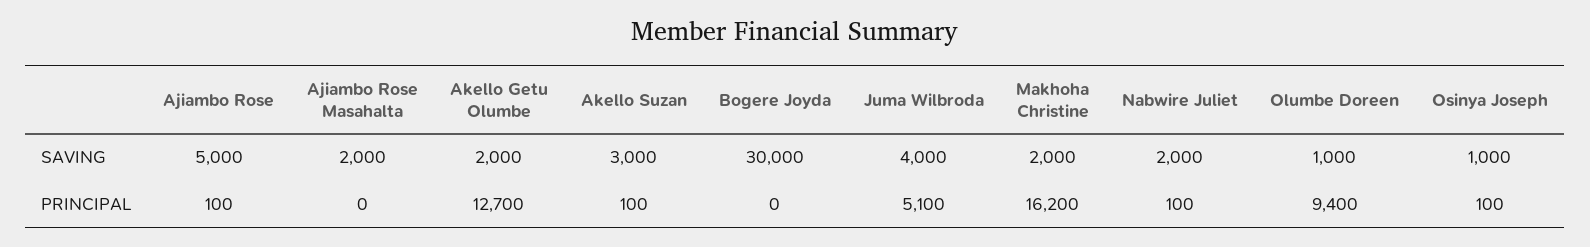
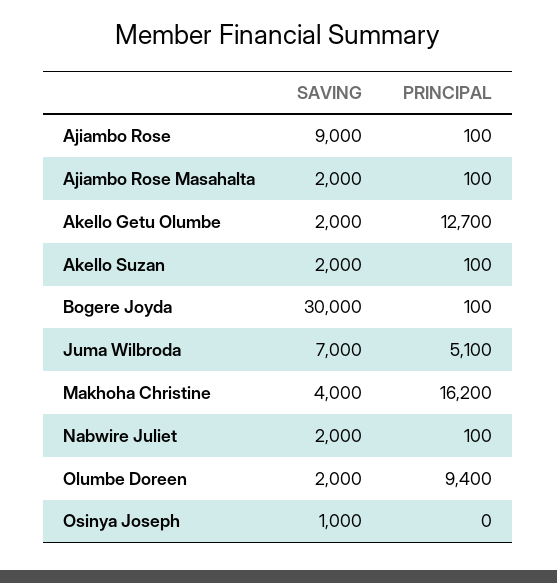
Ajiambo Rose, SAVING: 5000 -> 9000
Akello Suzan, SAVING: 3000 -> 2000
Juma Wilbroda, SAVING: 4000 -> 7000
Makhoha Christine, SAVING: 2000 -> 4000
Olumbe Doreen, SAVING: 1000 -> 2000
Ajiambo Rose Masahalta, PRINCIPAL: 0 -> 100
Bogere Joyda, PRINCIPAL: 0 -> 100
Osinya Joseph, PRINCIPAL: 100 -> 0

